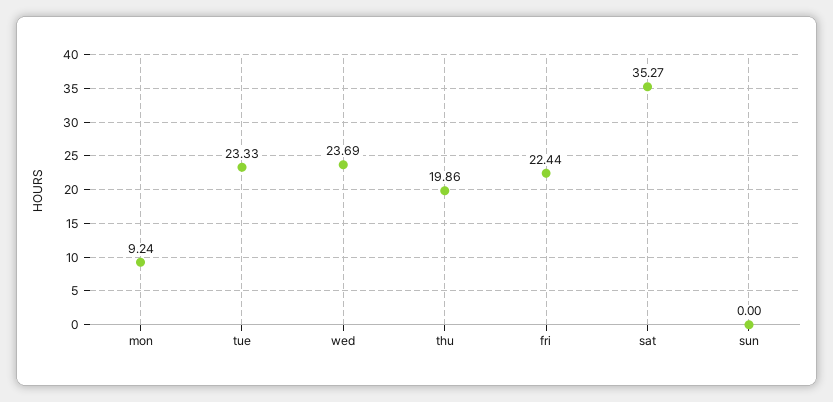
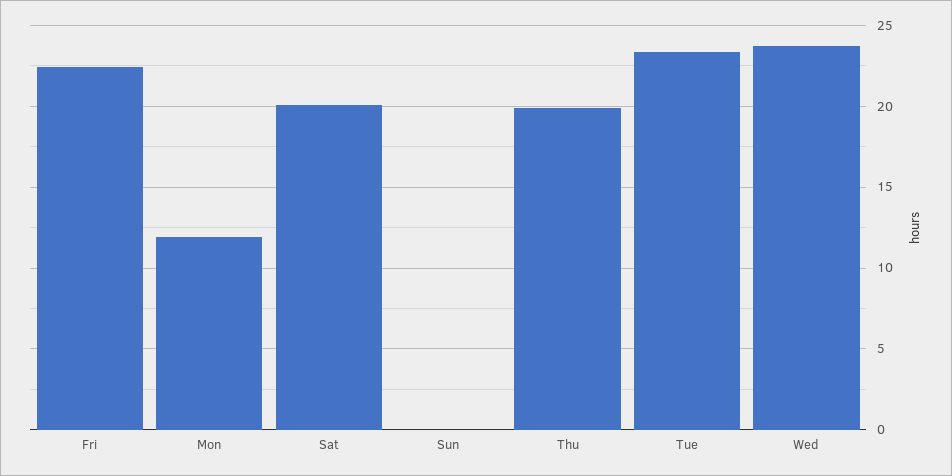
mon: 9.24 -> 12
sat: 35.27 -> 20

